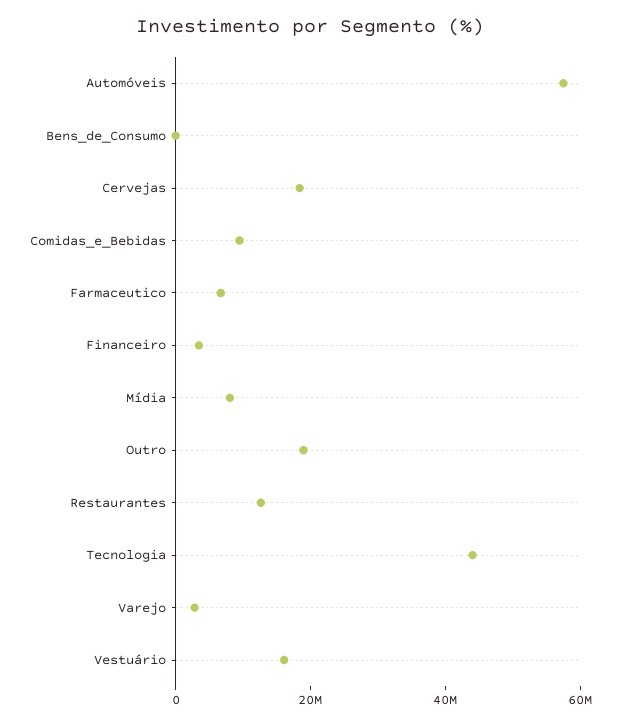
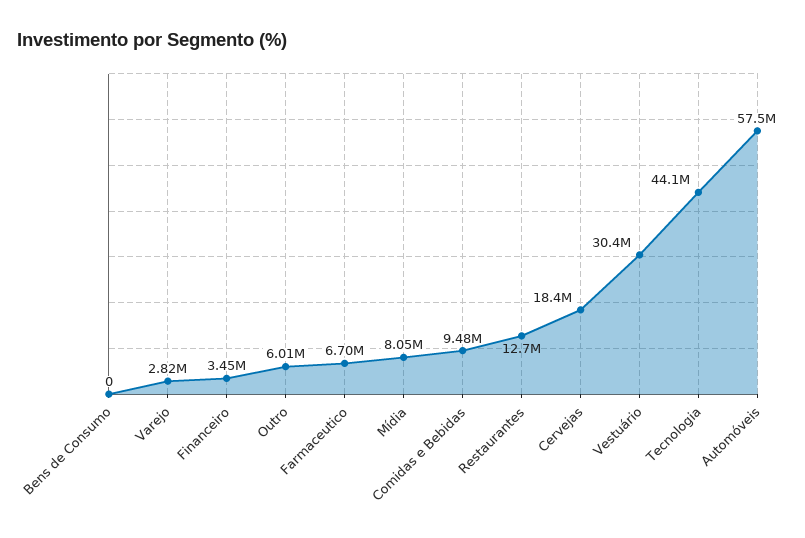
Outro: 20000000 -> 6010000
Vestuário: 15000000 -> 30400000

